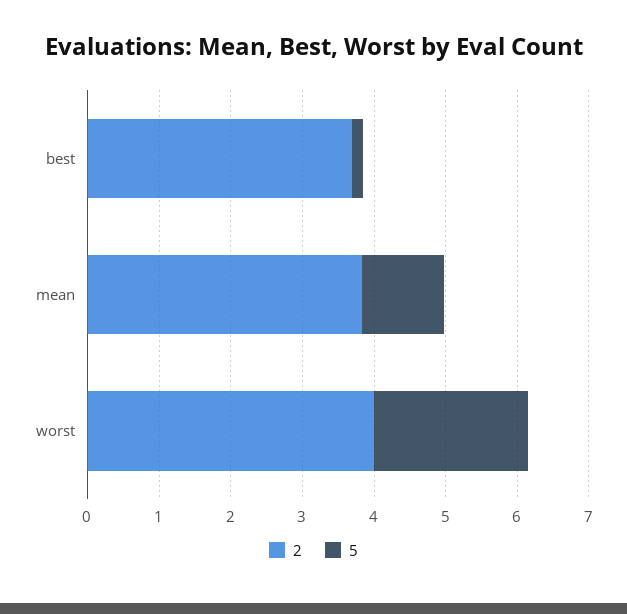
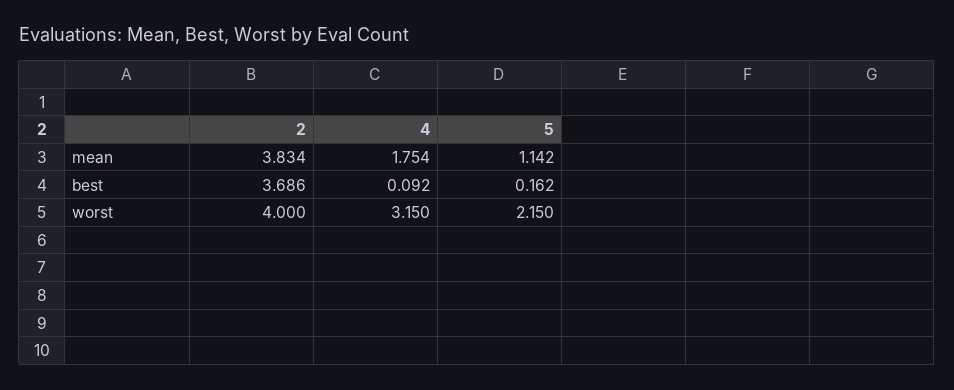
4, mean: none -> 1.754
4, best: none -> 0.092
4, worst: none -> 3.15

